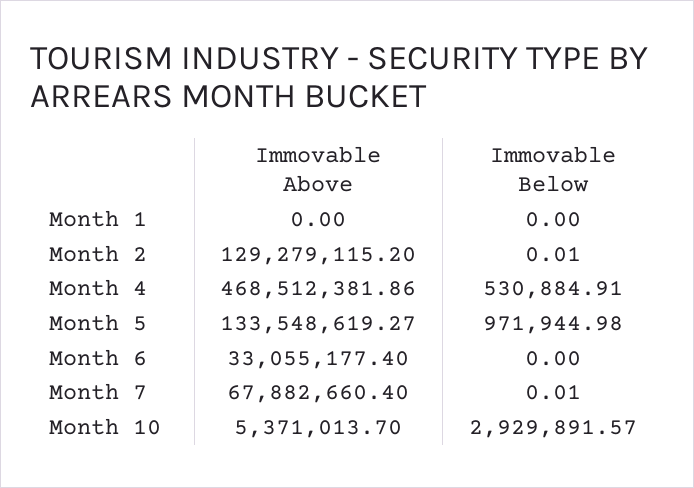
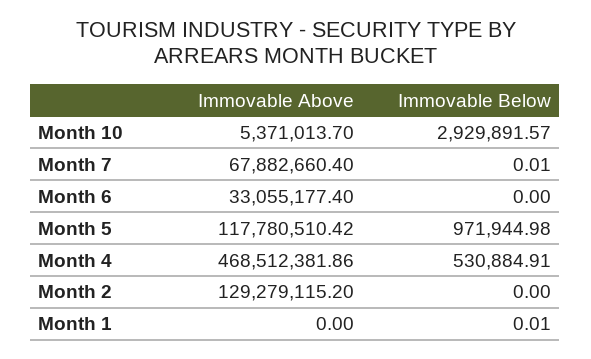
Immovable Below, Month 1: 0 -> 0.01
Immovable Below, Month 2: 0.01 -> 0
Immovable Above, Month 5: 133548619.27 -> 117780510.42

